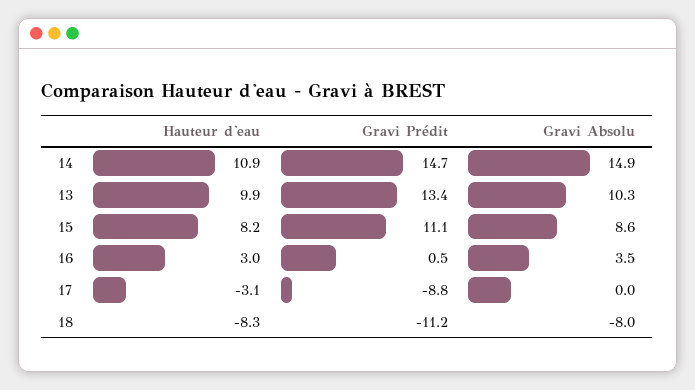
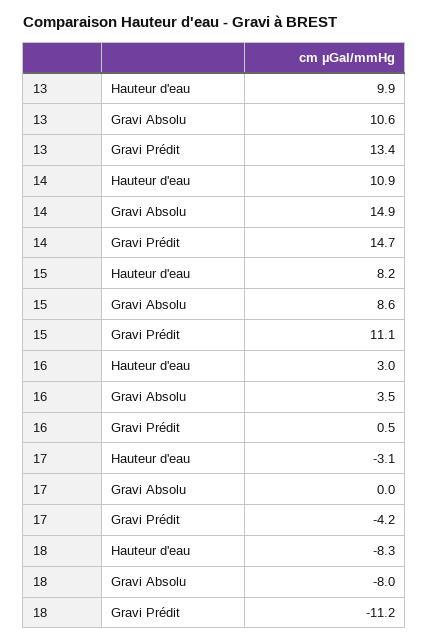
Gravi Absolu, 13: 10.3 -> 10.6
Gravi Prédit, 17: -8.8 -> -4.2

